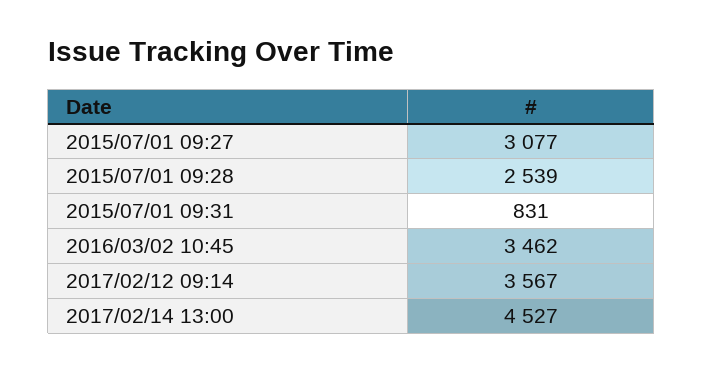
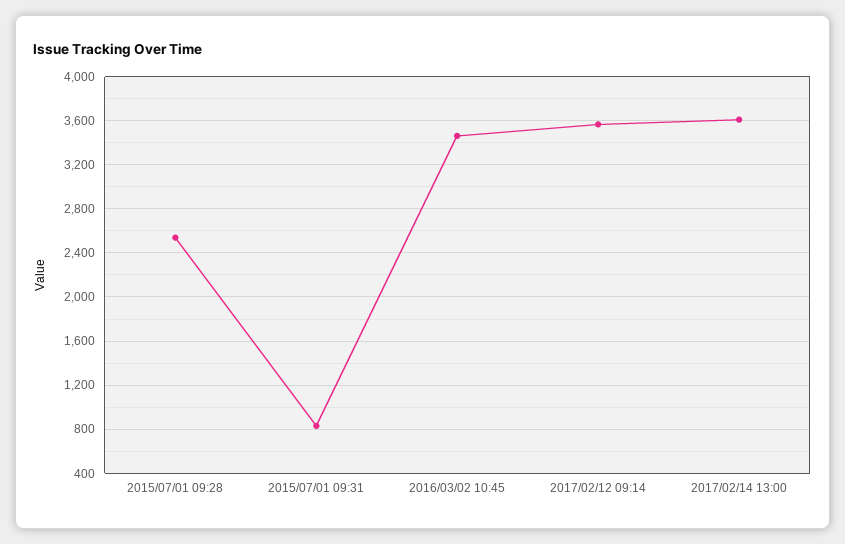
2015/07/01 09:27: 3077 -> none
2017/02/14 13:00: 4527 -> 3600

